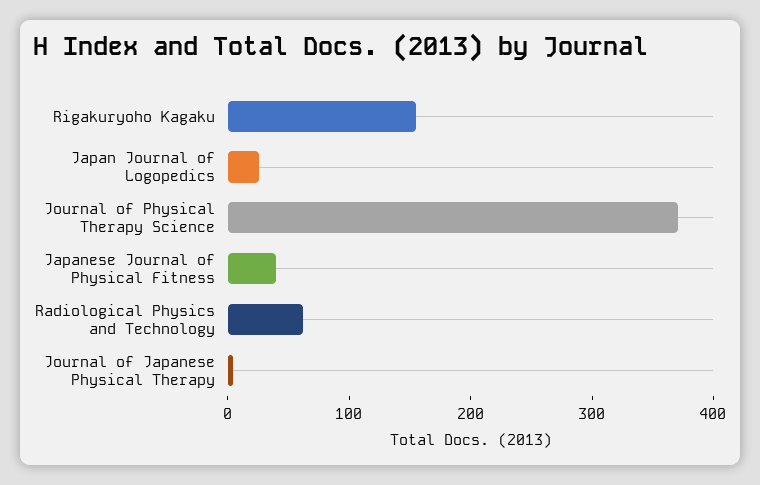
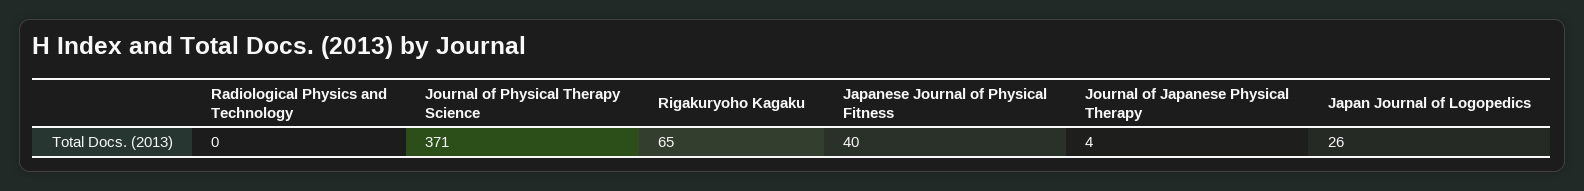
Rigakuryoho Kagaku: 160 -> 65
Radiological Physics and Technology: 60 -> 0

